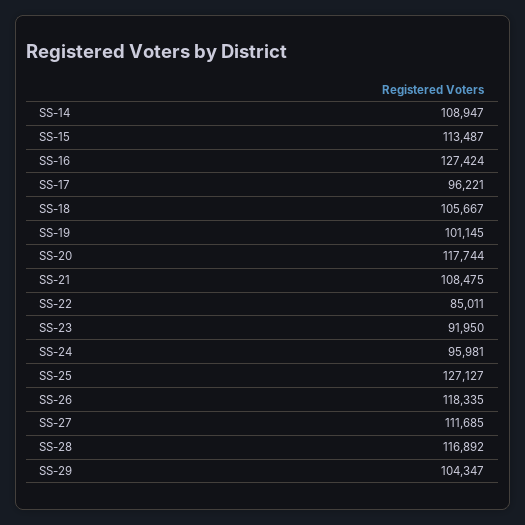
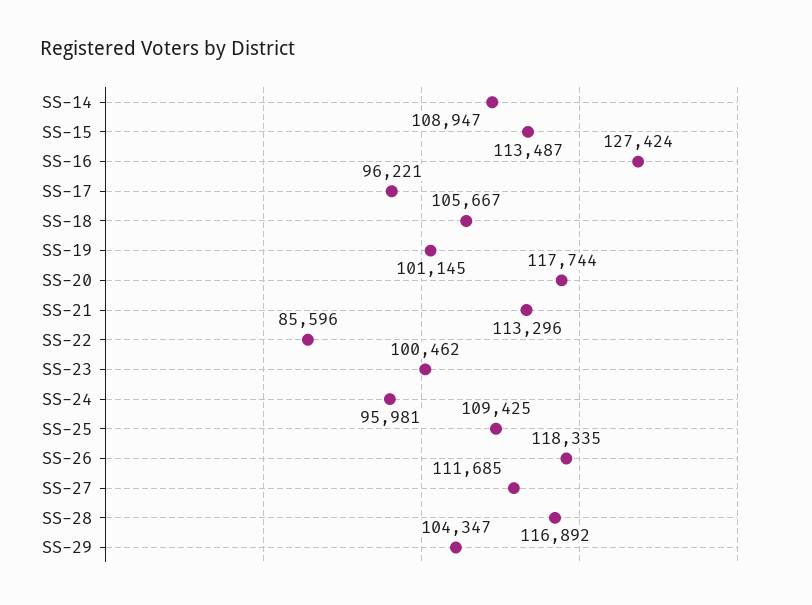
SS-21: 108475 -> 113296
SS-22: 85011 -> 85596
SS-23: 91950 -> 100462
SS-25: 127127 -> 109425

